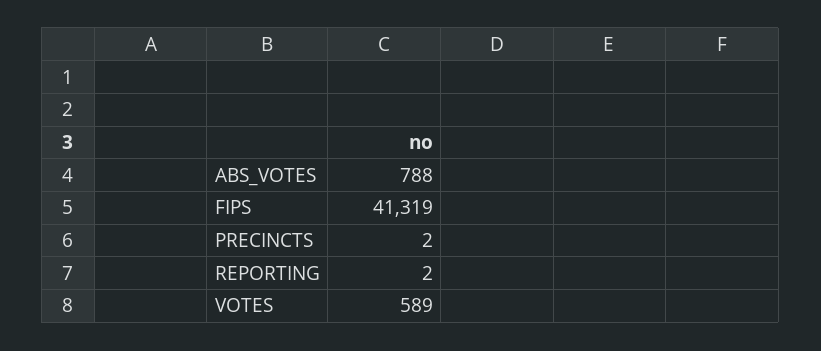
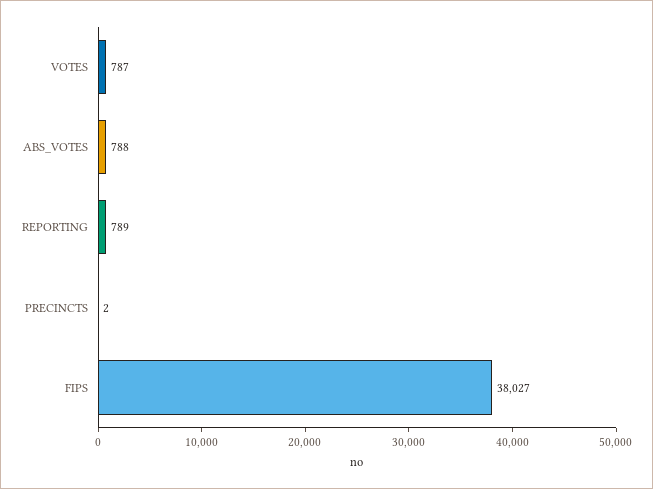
FIPS: 41319 -> 38027
REPORTING: 2 -> 789
VOTES: 589 -> 787

